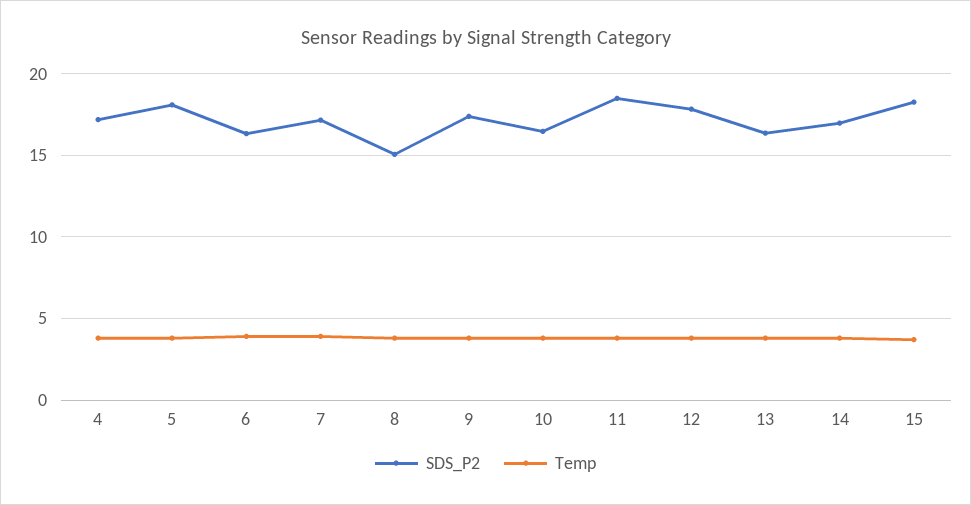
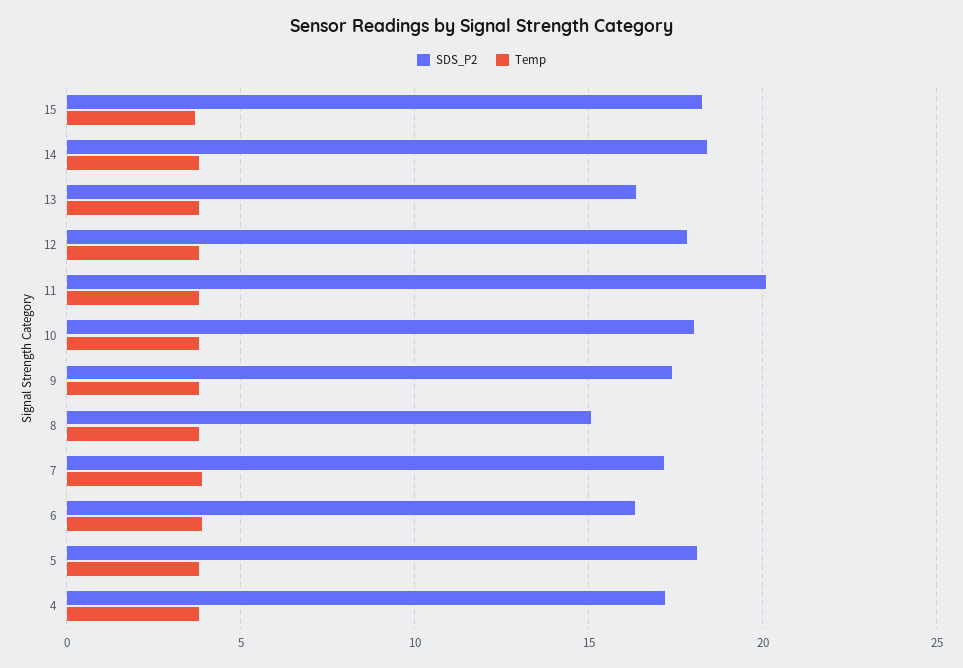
SDS_P2, 10: 16.5 -> 18
SDS_P2, 11: 18.5 -> 20
SDS_P2, 14: 17 -> 18.5

